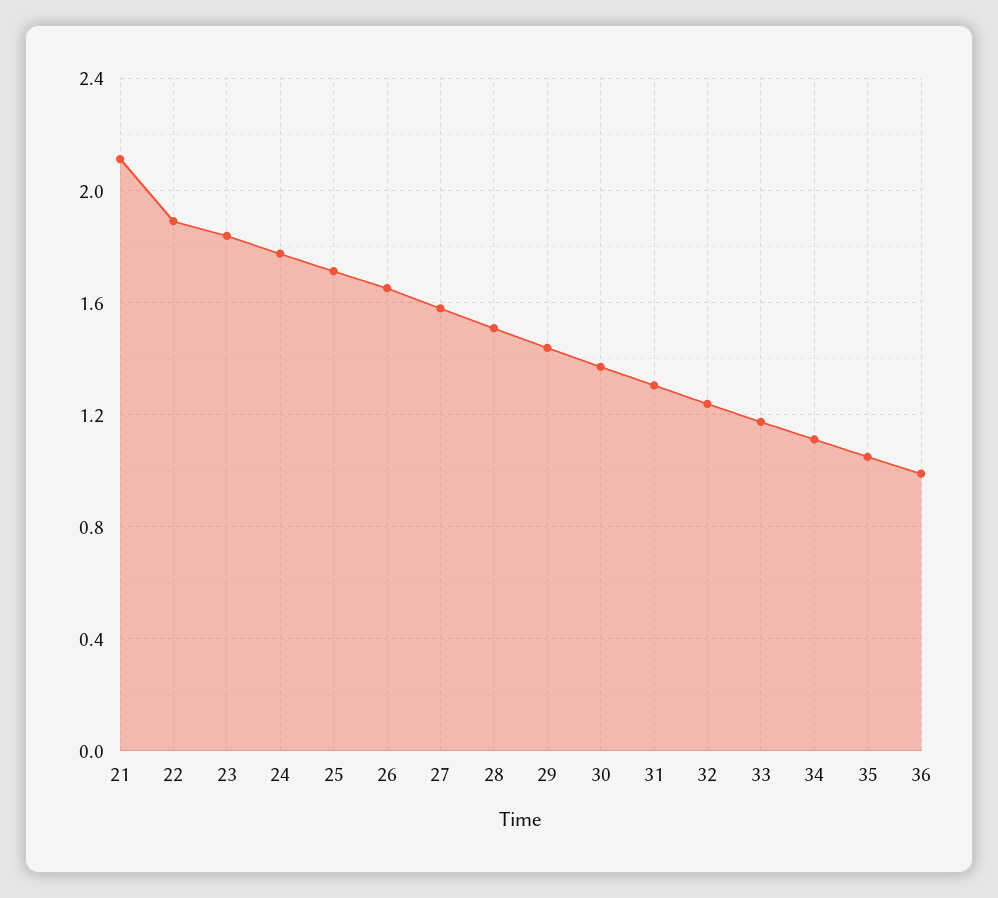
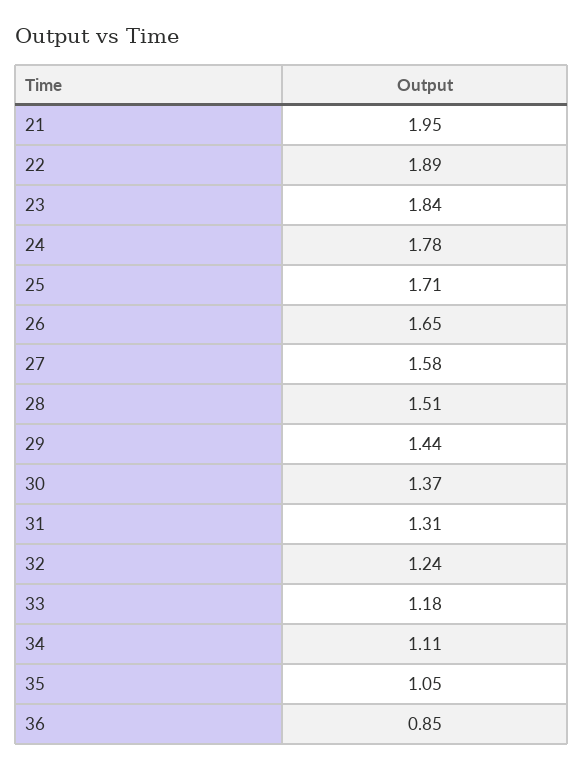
21: 2.1 -> 1.95
36: 1 -> 0.85

